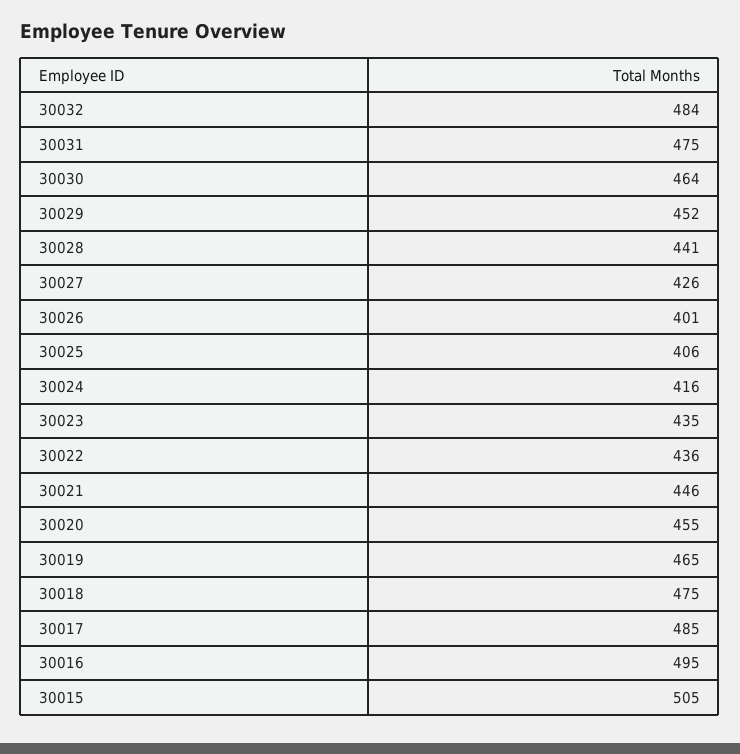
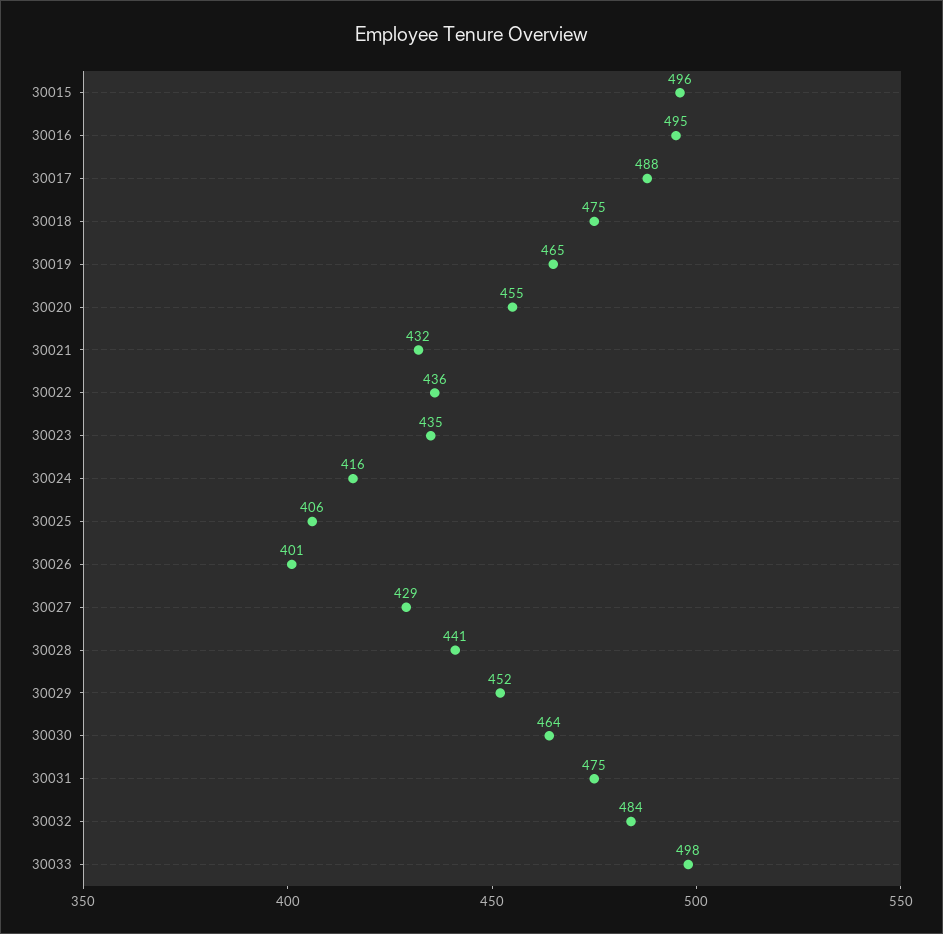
30027: 426 -> 429
30021: 446 -> 432
30017: 485 -> 488
30015: 505 -> 496
30033: none -> 498

